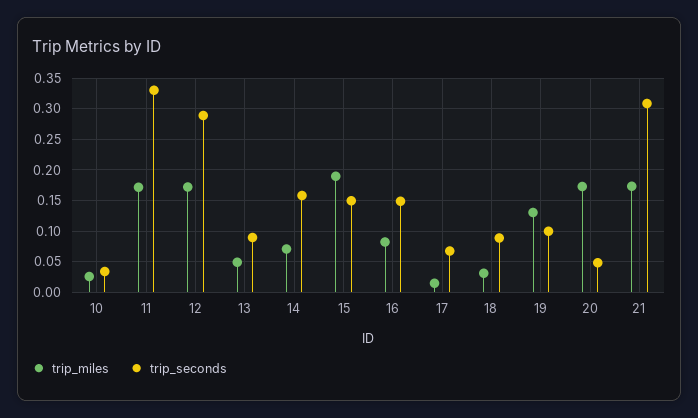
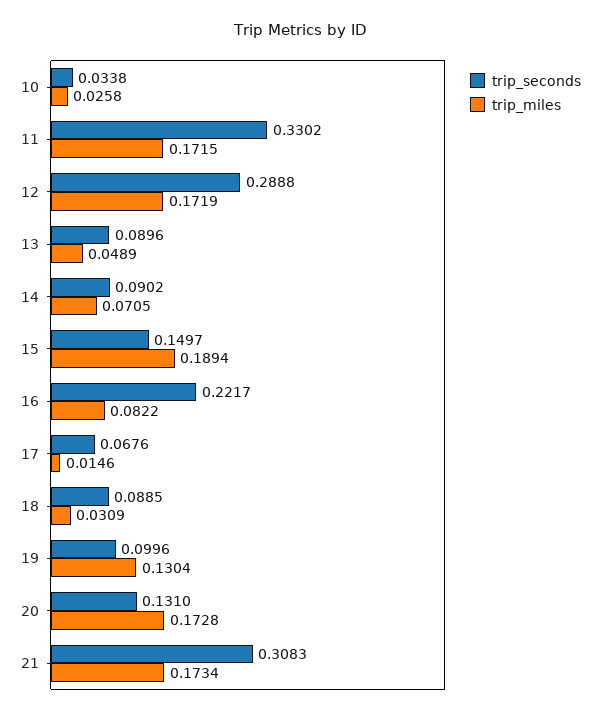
trip_seconds, 14: 0.16 -> 0.0902
trip_seconds, 16: 0.15 -> 0.2217
trip_seconds, 20: 0.05 -> 0.131

